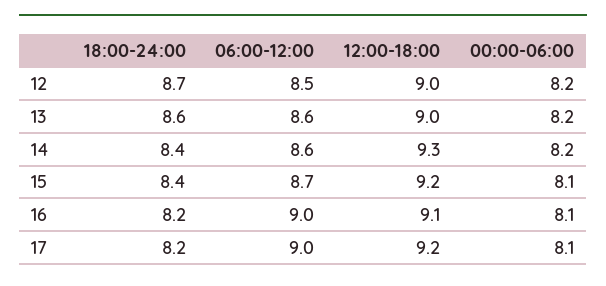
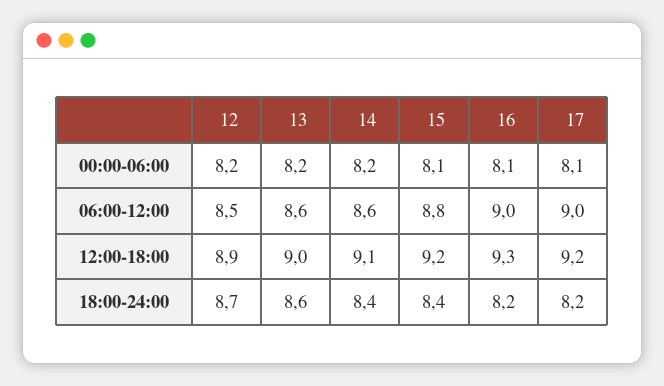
12:00-18:00, 12: 9 -> 8.9
12:00-18:00, 14: 9.3 -> 9.1
06:00-12:00, 15: 8.7 -> 8.8
12:00-18:00, 16: 9.1 -> 9.3

